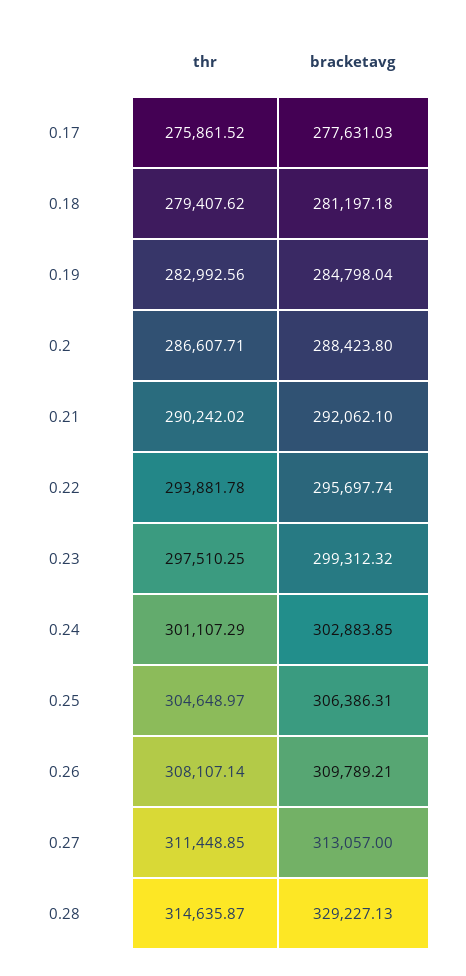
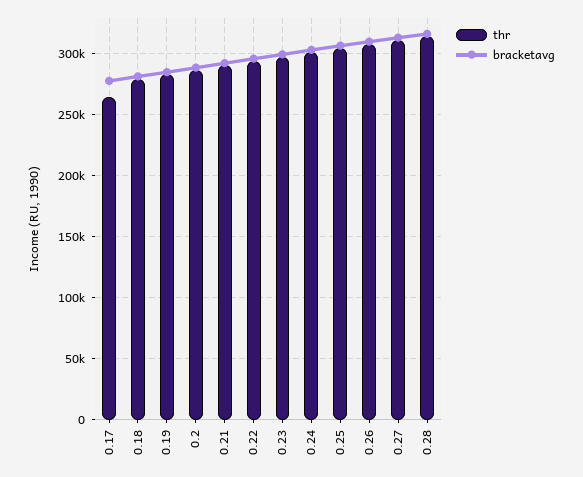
thr, 0.17: 275861.52 -> 265000
bracketavg, 0.28: 329227.13 -> 315000

